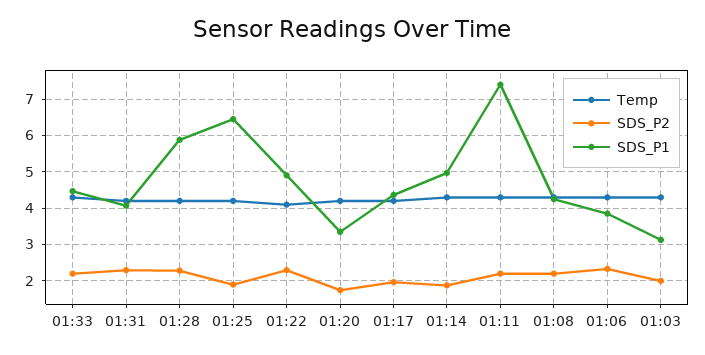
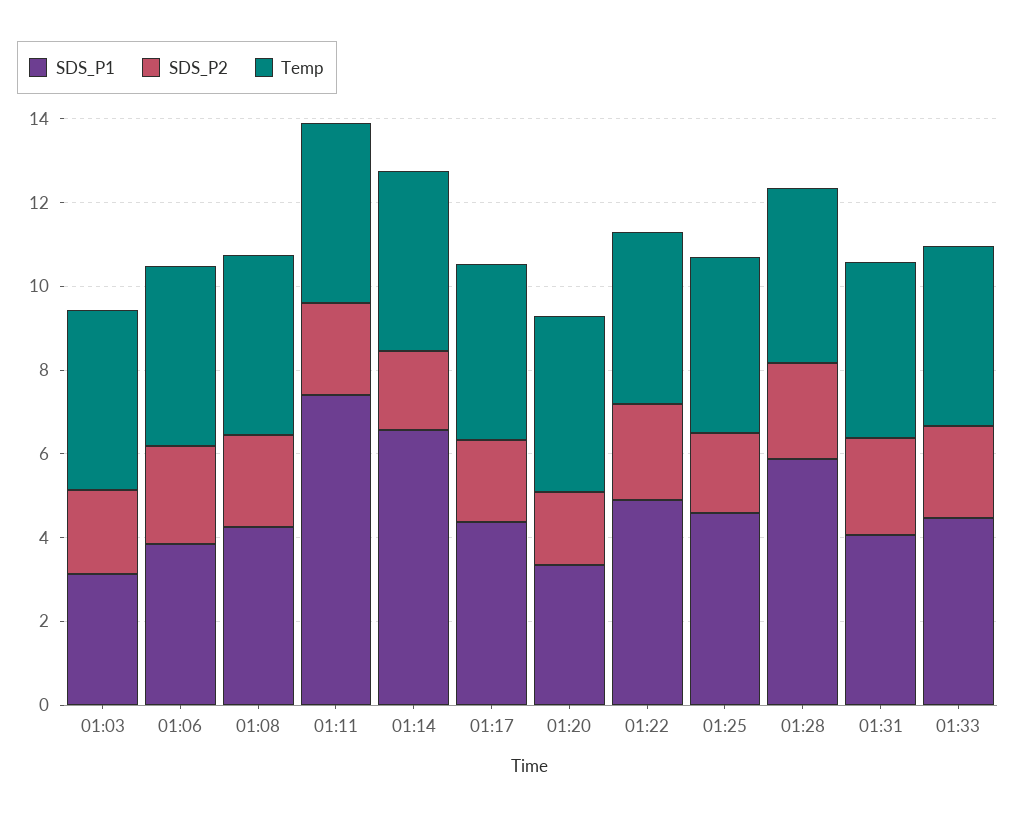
SDS_P1, 01:25: 6.4 -> 4.5
SDS_P1, 01:14: 5 -> 6.5

